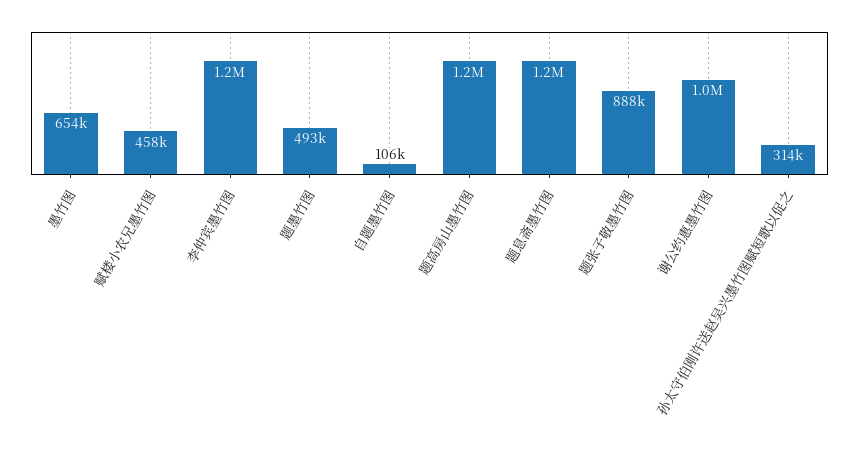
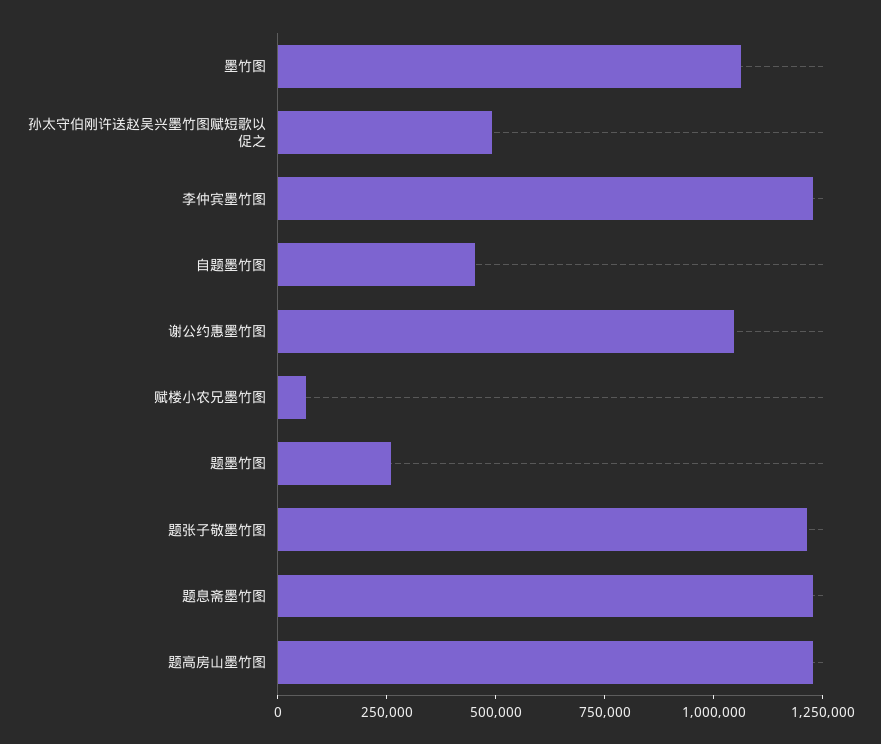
墨竹图: 654000 -> 1050000
赋楼小农兄墨竹图: 458000 -> 50000
题墨竹图: 493000 -> 250000
自题墨竹图: 106000 -> 450000
题张子敬墨竹图: 888000 -> 1200000
孙太守伯刚许送赵吴兴墨竹图赋短歌以促之: 314000 -> 500000

